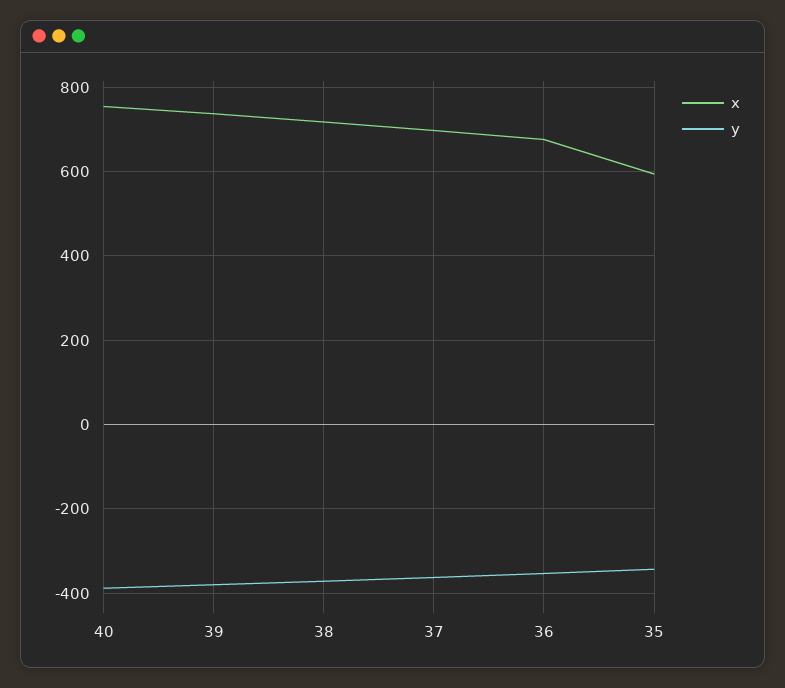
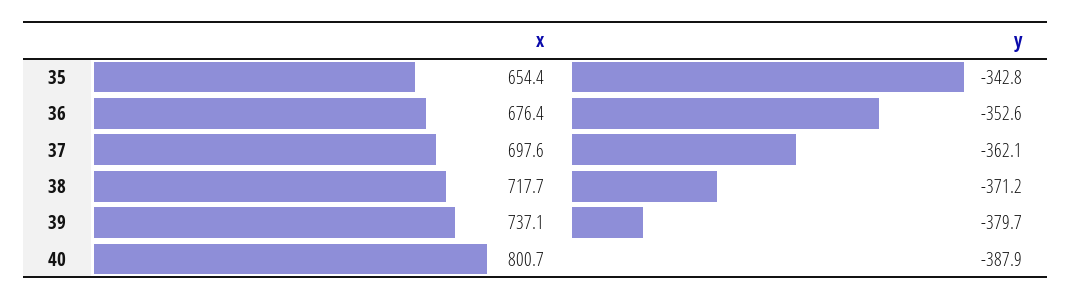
x, 40: 760 -> 800.7
x, 35: 600 -> 654.4

